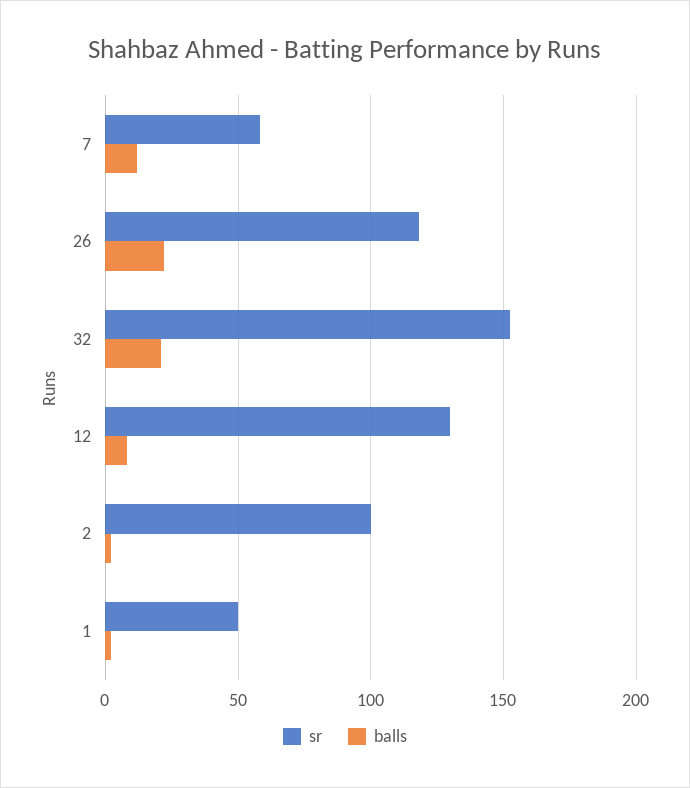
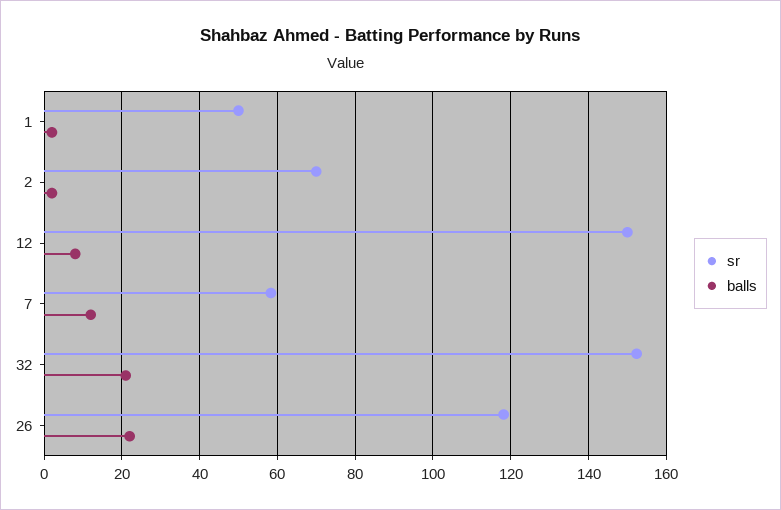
sr, 12: 130 -> 150
sr, 2: 100 -> 70

